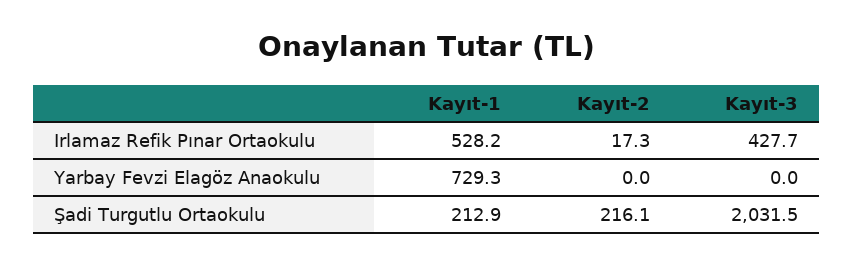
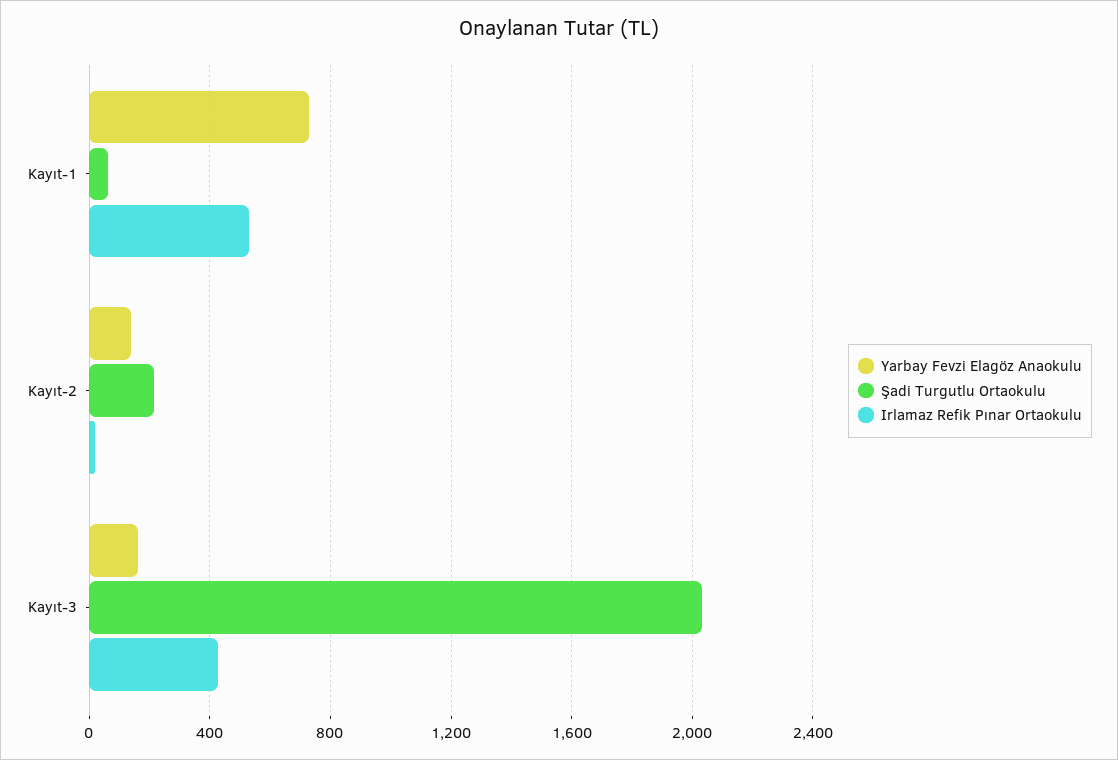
Yarbay Fevzi Elagöz Anaokulu, Kayıt-2: 0 -> 150
Yarbay Fevzi Elagöz Anaokulu, Kayıt-3: 0 -> 150
Şadi Turgutlu Ortaokulu, Kayıt-1: 212.9 -> 50

